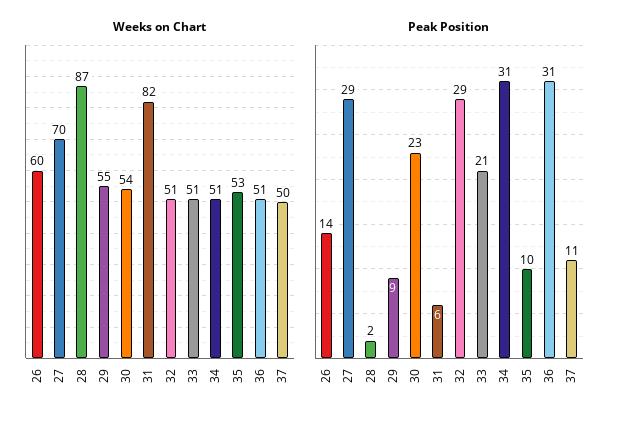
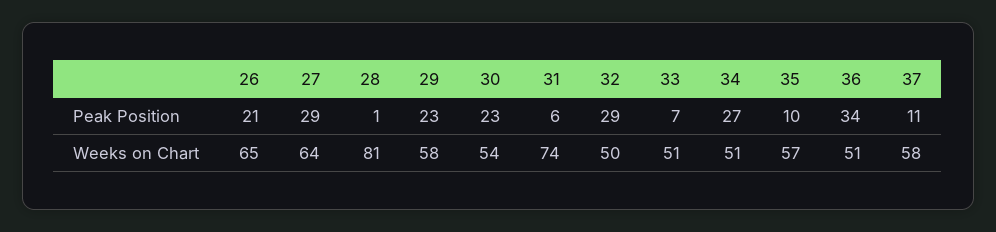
Weeks on Chart, 26: 60 -> 65
Weeks on Chart, 27: 70 -> 64
Weeks on Chart, 28: 87 -> 81
Weeks on Chart, 29: 55 -> 58
Weeks on Chart, 31: 82 -> 74
Weeks on Chart, 32: 51 -> 50
Weeks on Chart, 35: 53 -> 57
Weeks on Chart, 37: 50 -> 58
Peak Position, 26: 14 -> 21
Peak Position, 28: 2 -> 1
Peak Position, 29: 9 -> 23
Peak Position, 33: 21 -> 7
Peak Position, 34: 31 -> 27
Peak Position, 36: 31 -> 34

